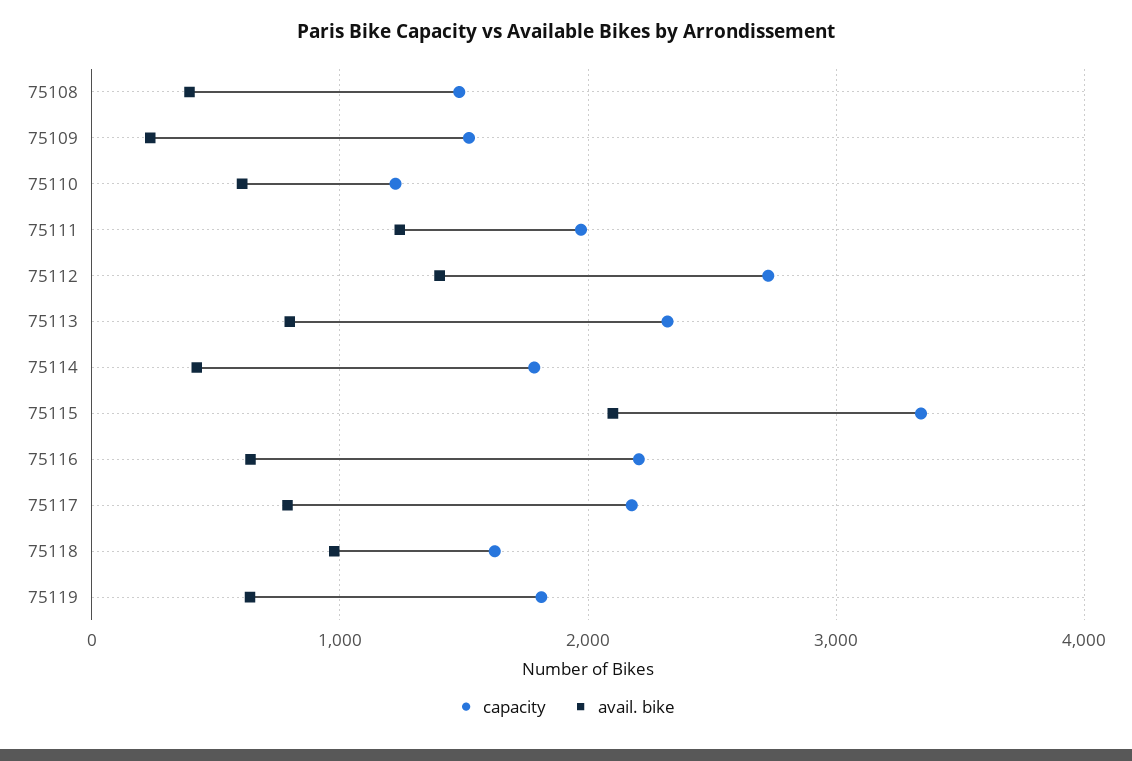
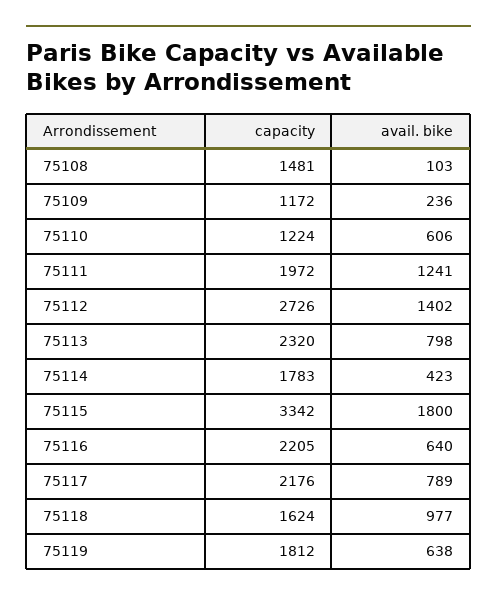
avail. bike, 75108: 400 -> 103
capacity, 75109: 1500 -> 1172
avail. bike, 75115: 2100 -> 1800

